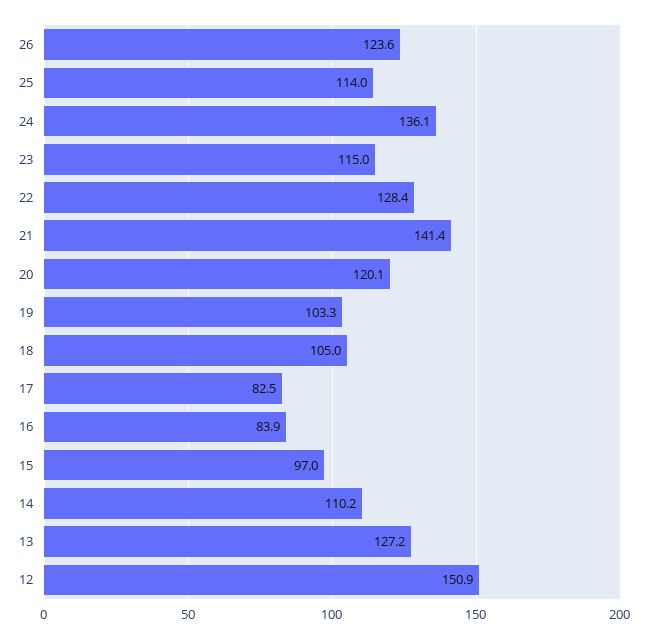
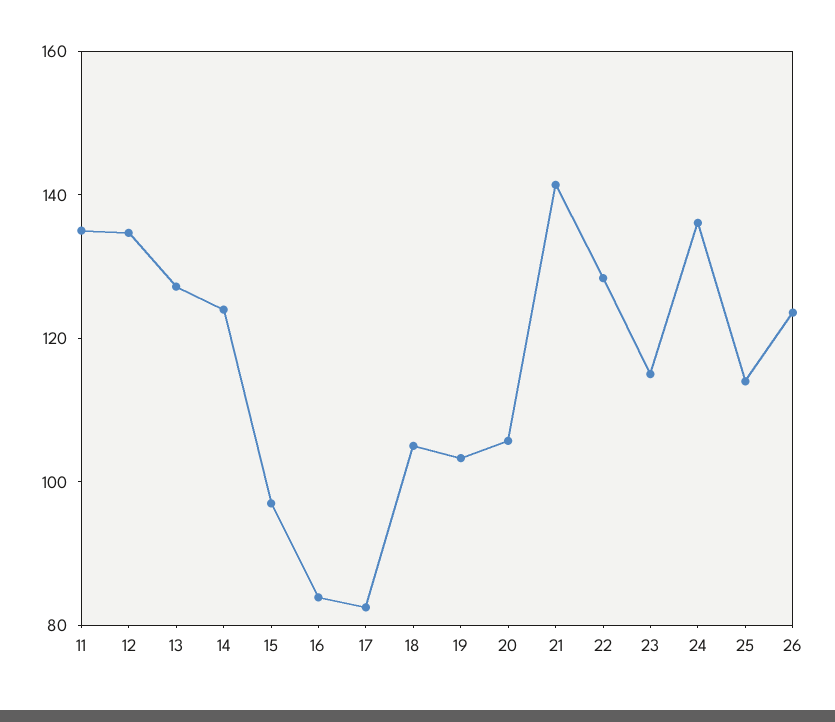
20: 120.1 -> 105
14: 110.2 -> 125
12: 150.9 -> 135
11: none -> 135

